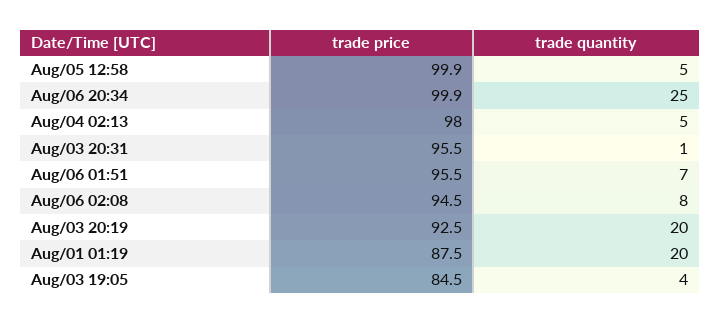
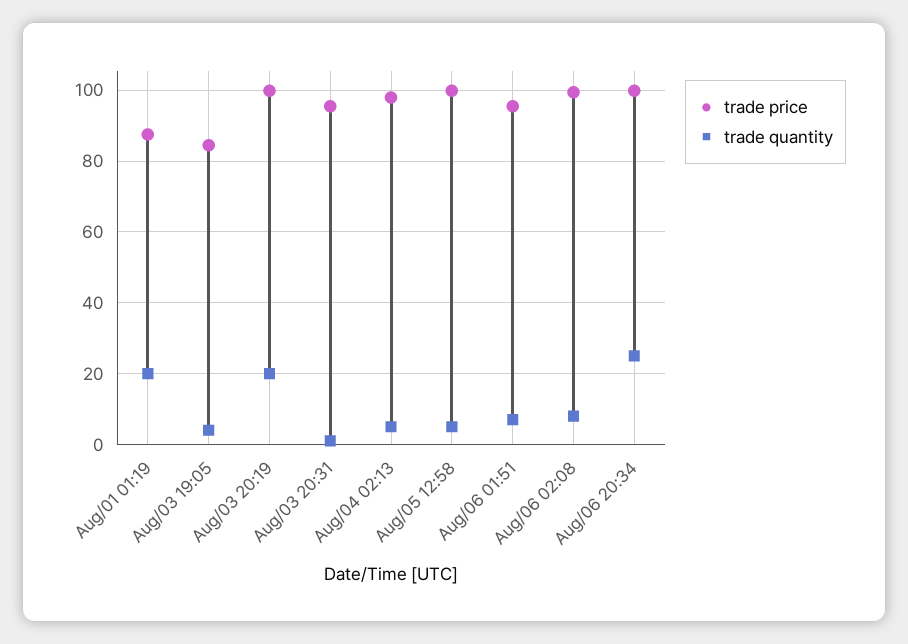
trade price, Aug/06 02:08: 94.5 -> 100
trade price, Aug/03 20:19: 92.5 -> 100

